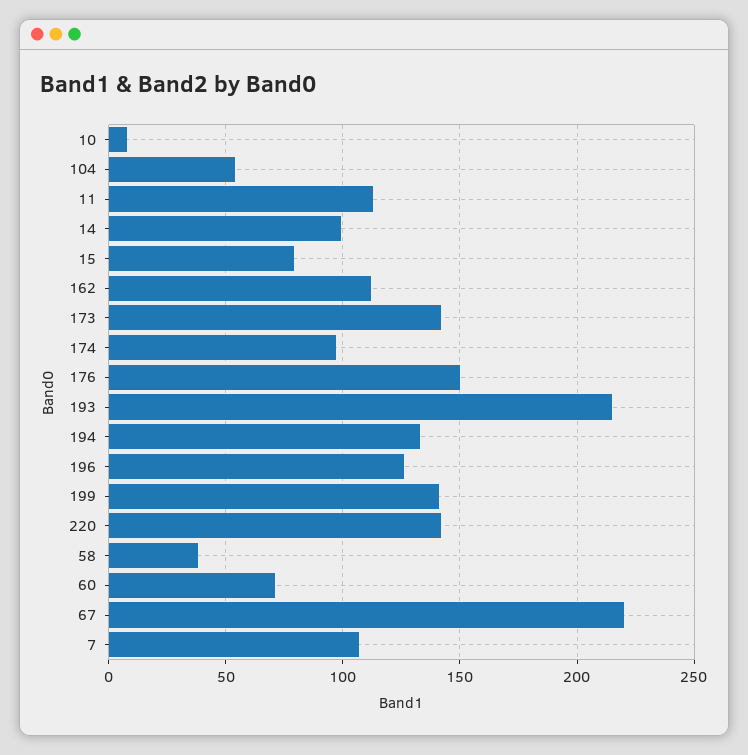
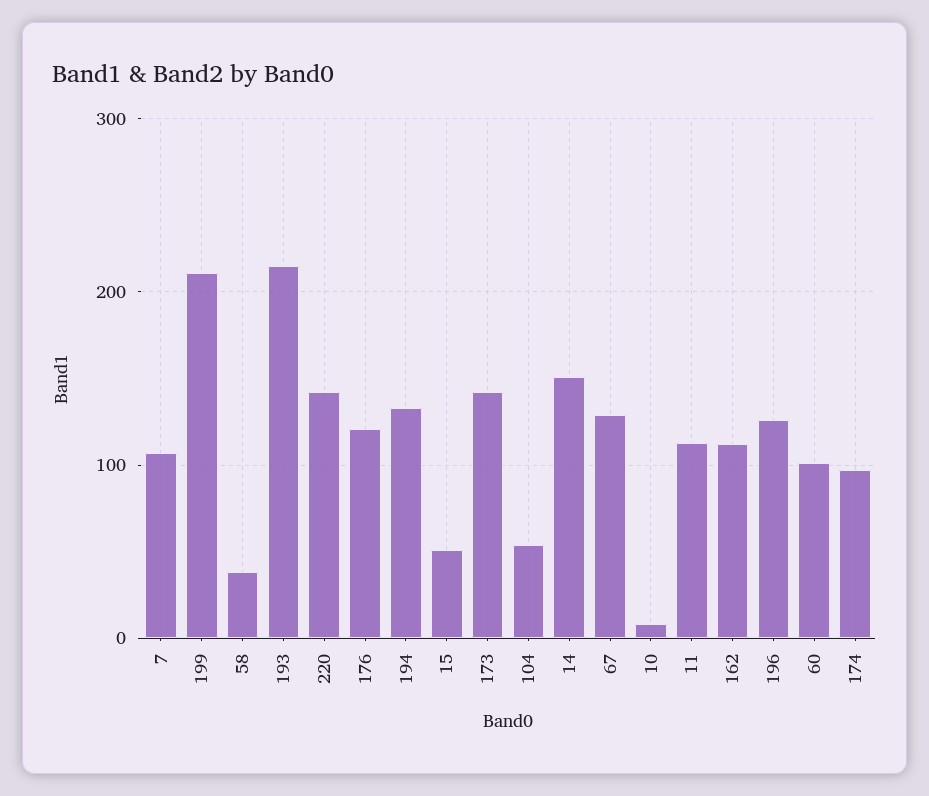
14: 100 -> 150
15: 80 -> 50
176: 150 -> 120
199: 140 -> 210
60: 70 -> 100
67: 220 -> 130

